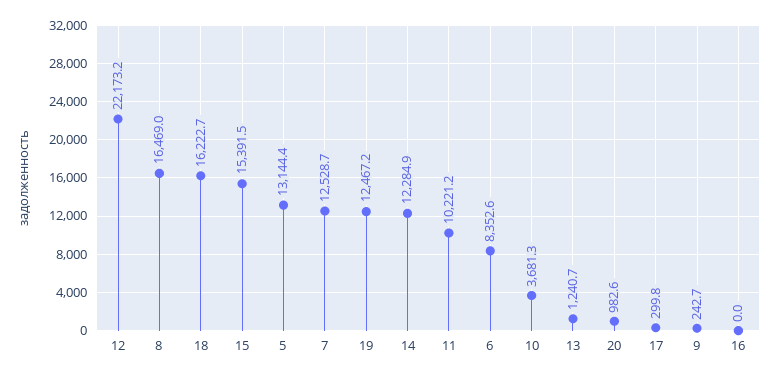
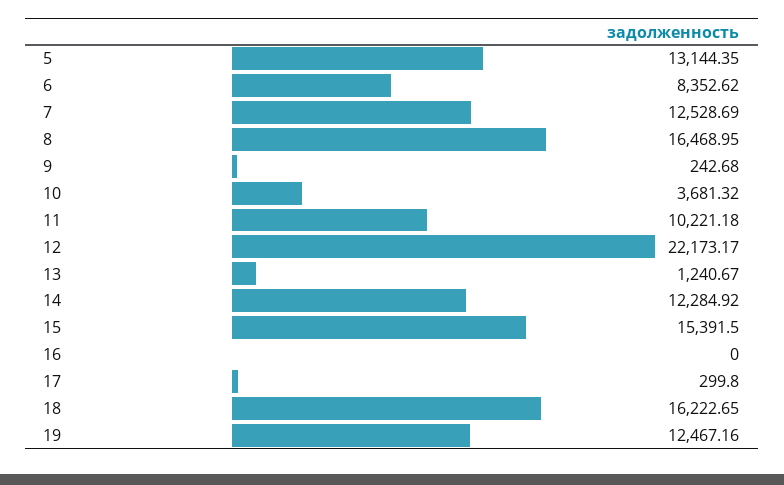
20: 982.6 -> none

